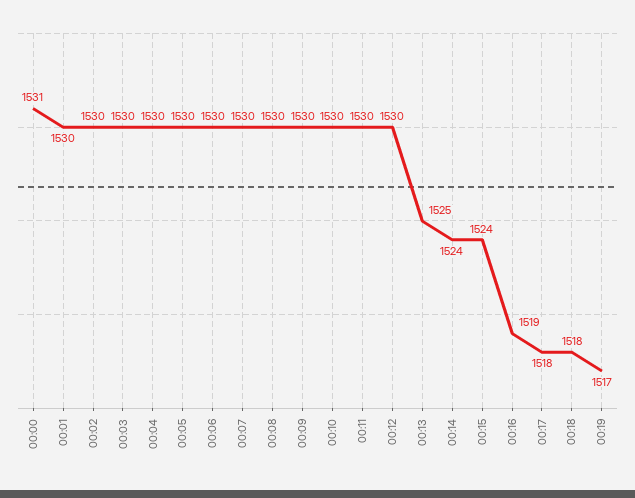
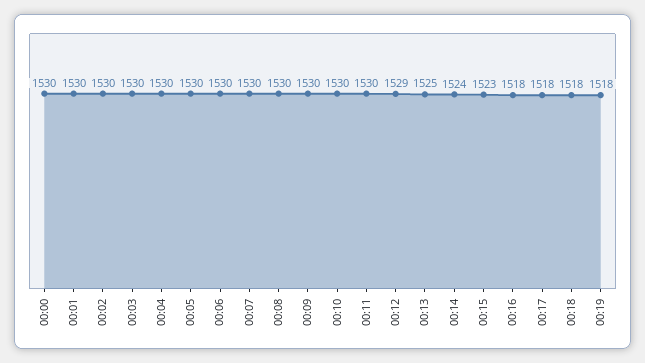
00:00: 1531 -> 1530
00:12: 1530 -> 1529
00:15: 1524 -> 1523
00:16: 1519 -> 1518
00:19: 1517 -> 1518

